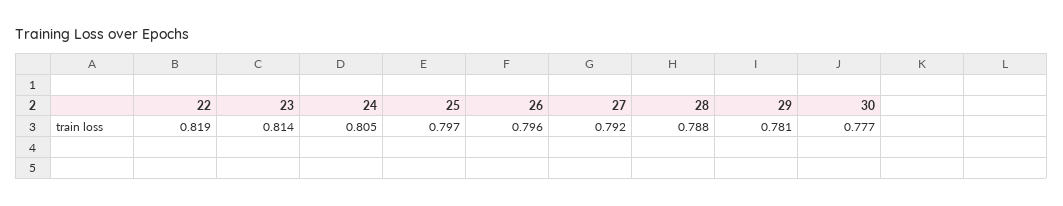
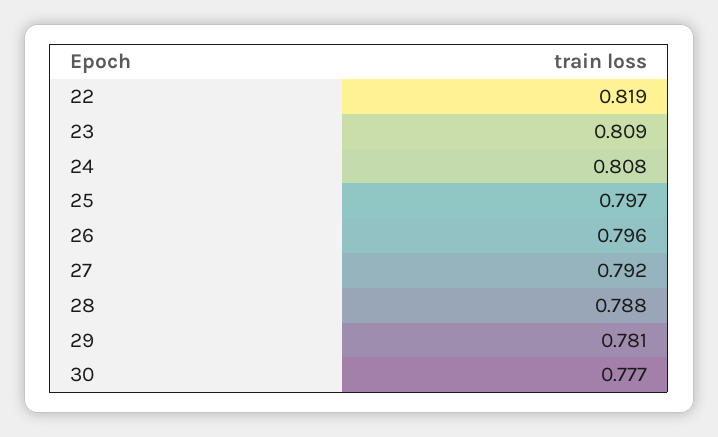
23: 0.814 -> 0.809
24: 0.805 -> 0.808

